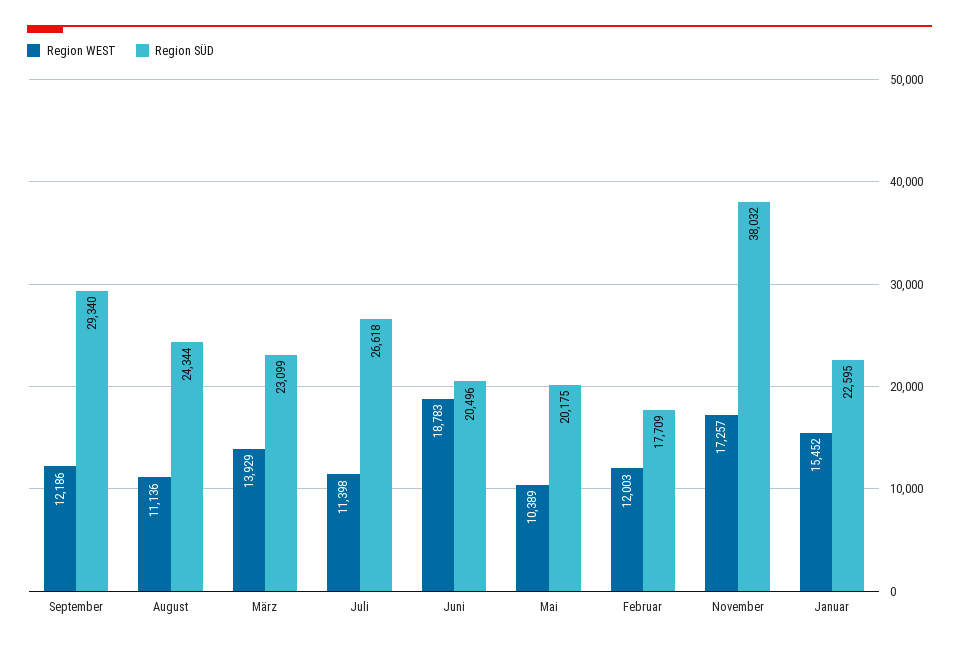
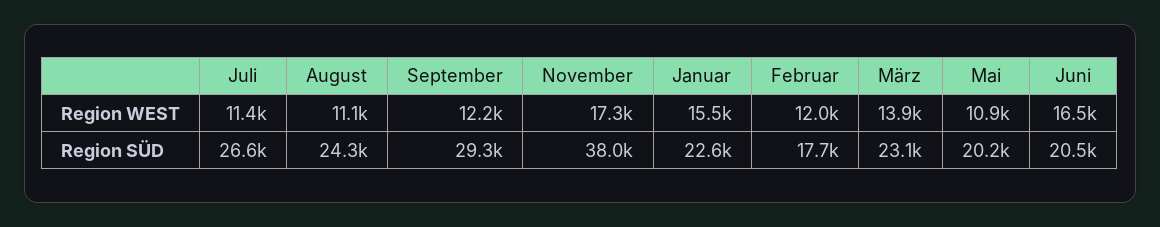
Region WEST, Juni: 18783 -> 16500
Region WEST, Mai: 10389 -> 10900

